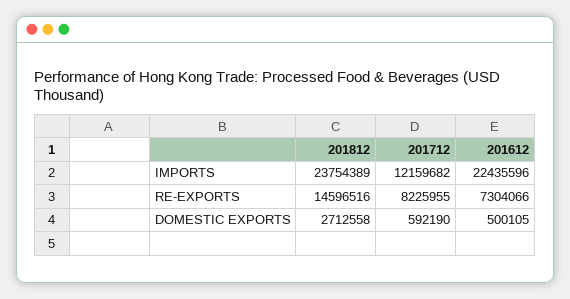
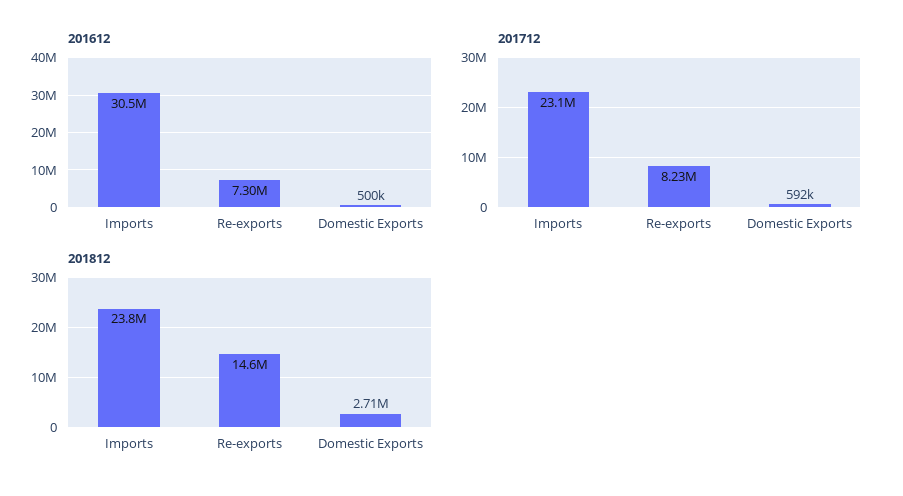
201712, IMPORTS: 12159682 -> 23100000
201612, IMPORTS: 22435596 -> 30500000

